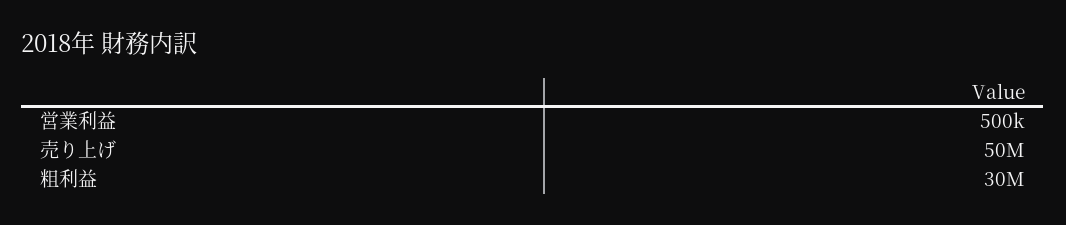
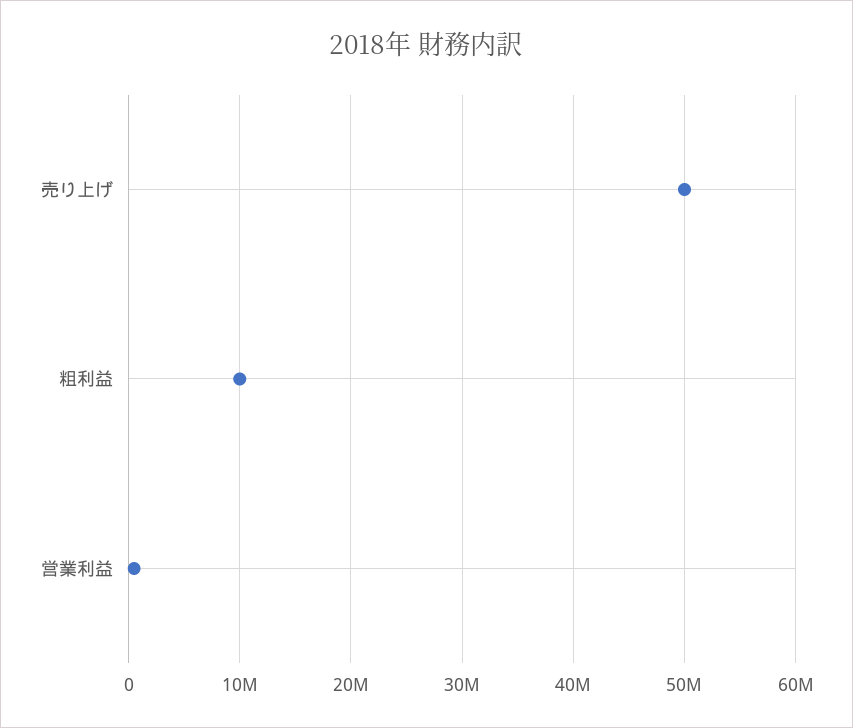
粗利益: 30000000 -> 10000000

